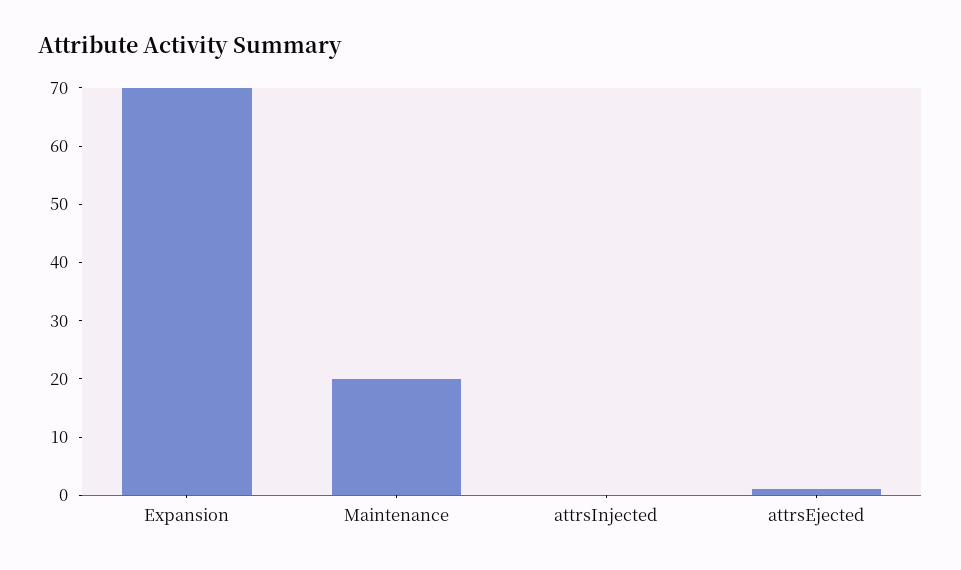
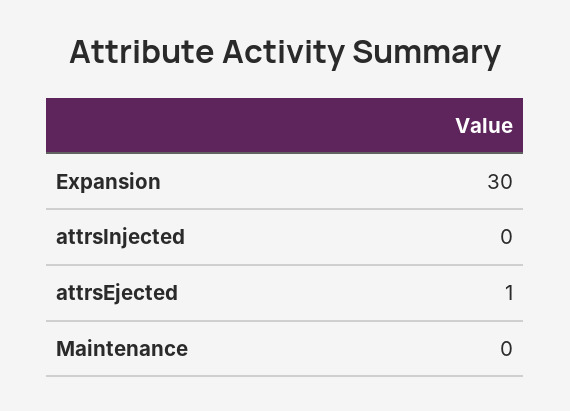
Expansion: 70 -> 30
Maintenance: 20 -> 0

